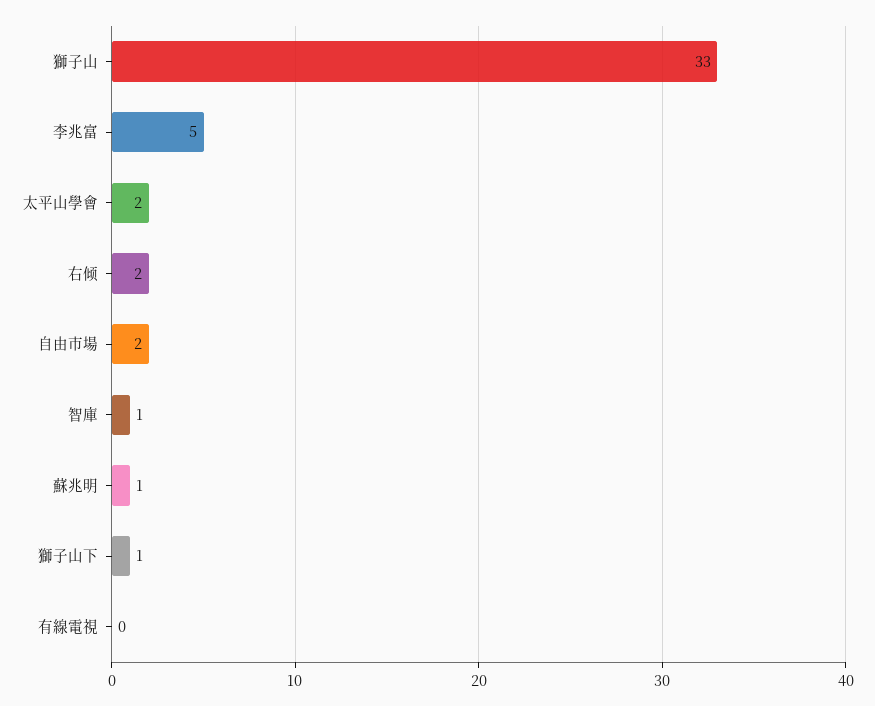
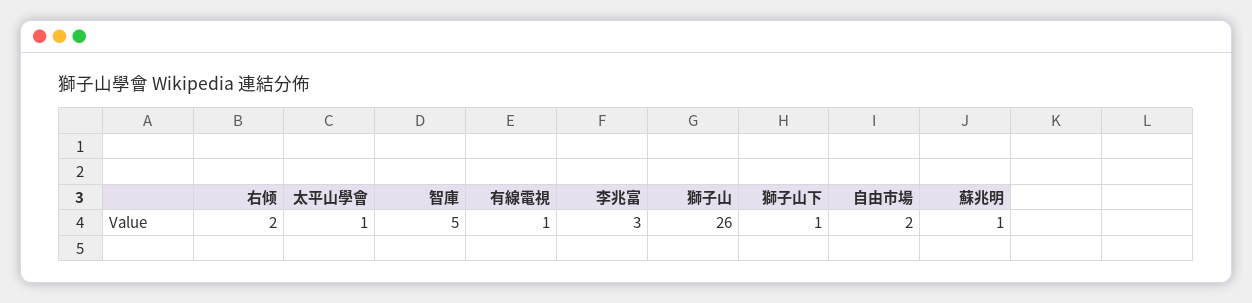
獅子山: 33 -> 26
李兆富: 5 -> 3
太平山學會: 2 -> 1
智庫: 1 -> 5
有線電視: 0 -> 1

